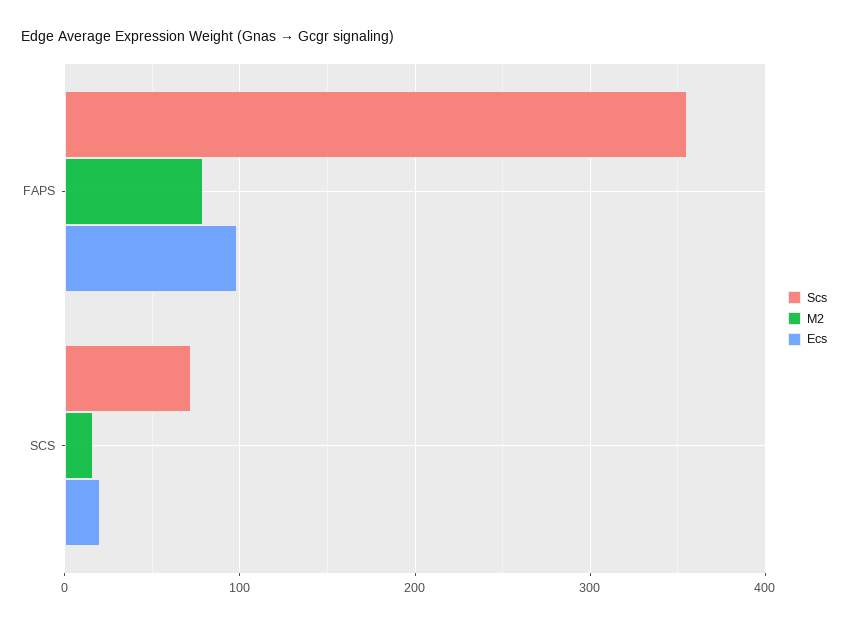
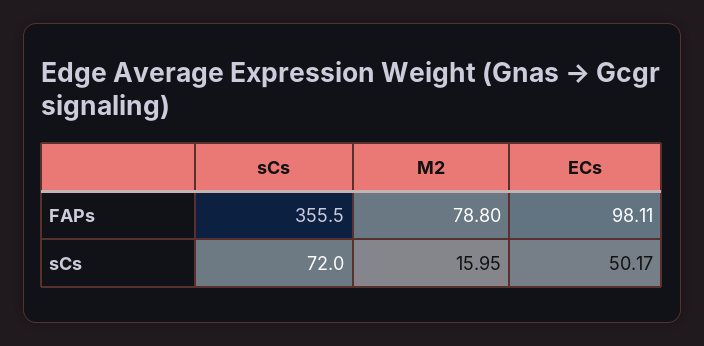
Ecs, SCS: 20 -> 50.17

